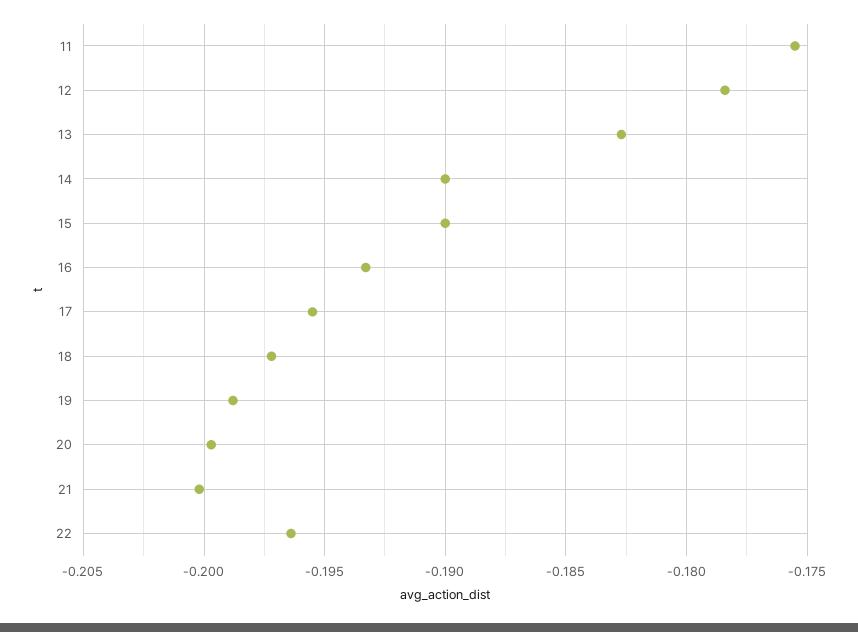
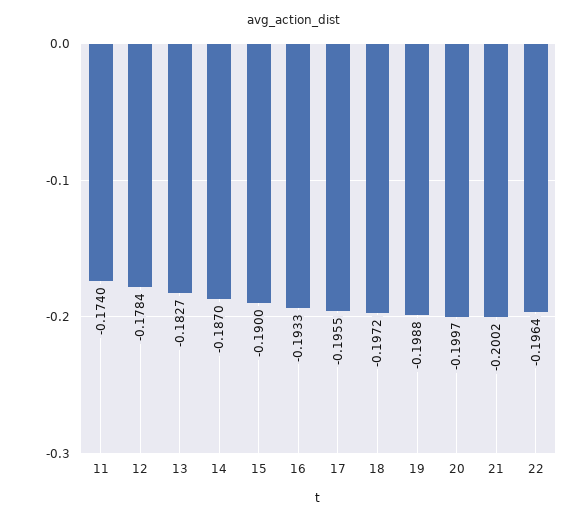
11: -0.1755 -> -0.174
14: -0.19 -> -0.187

